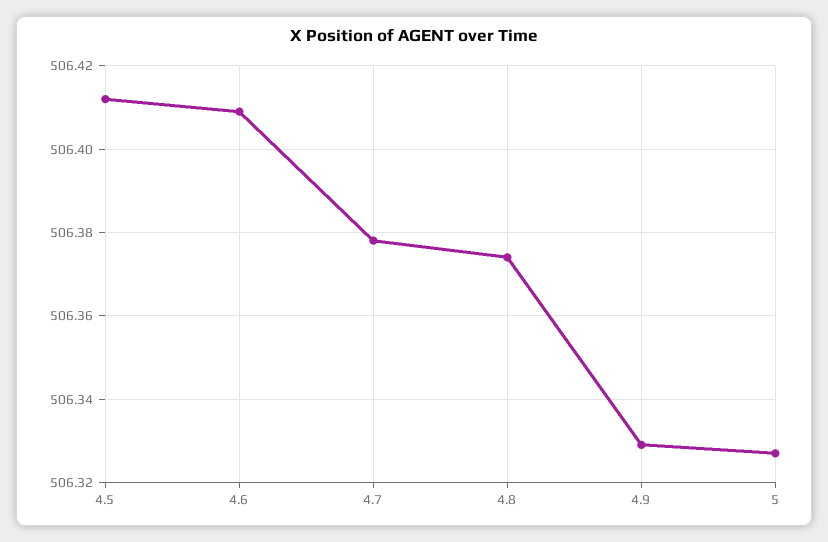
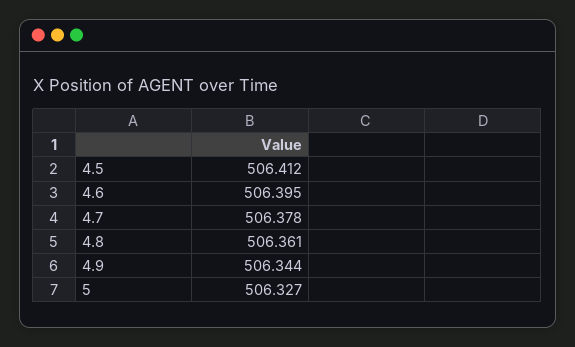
4.6: 506.41 -> 506.395
4.8: 506.375 -> 506.361
4.9: 506.33 -> 506.344

